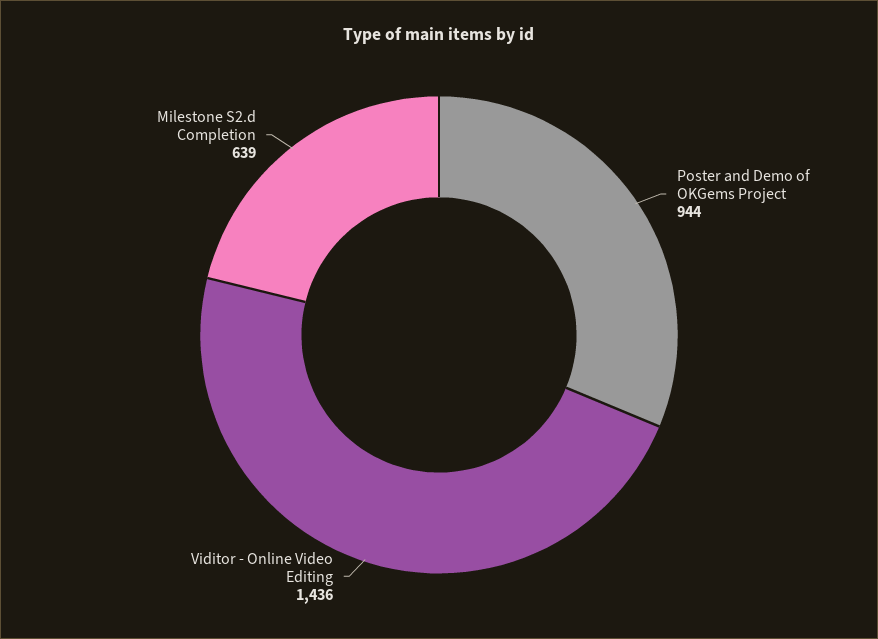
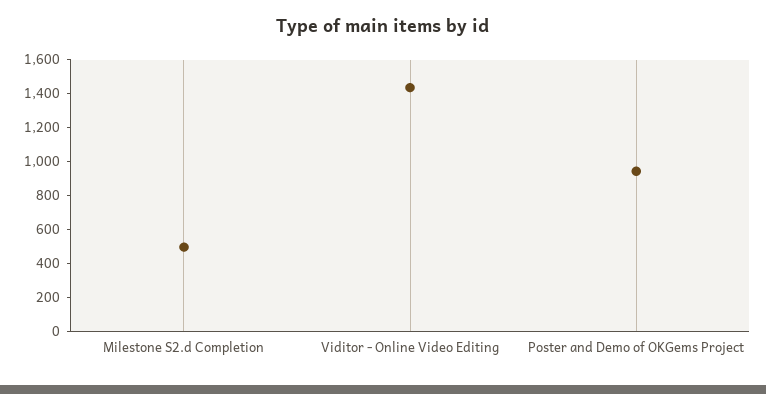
Milestone S2.d Completion: 639 -> 500

